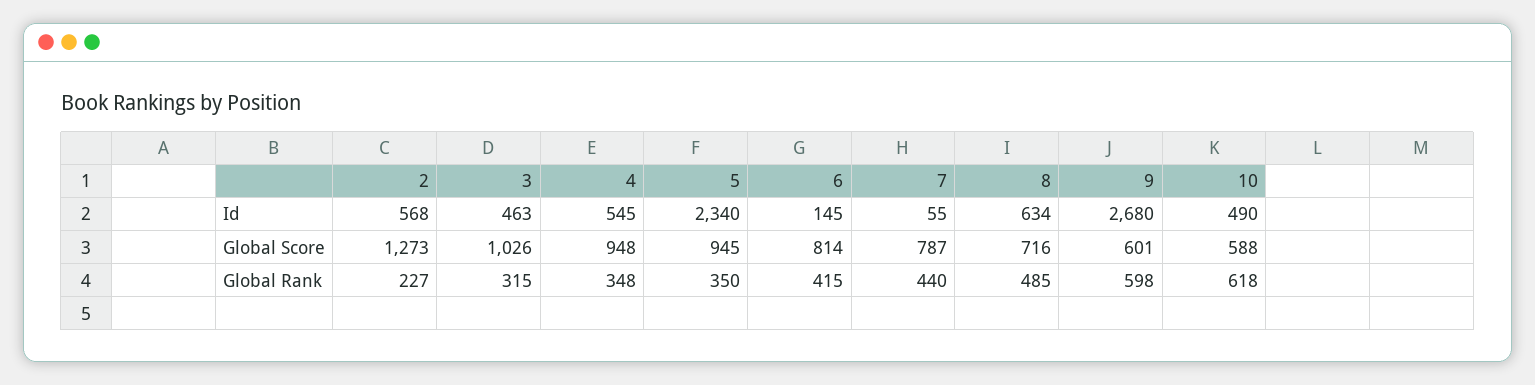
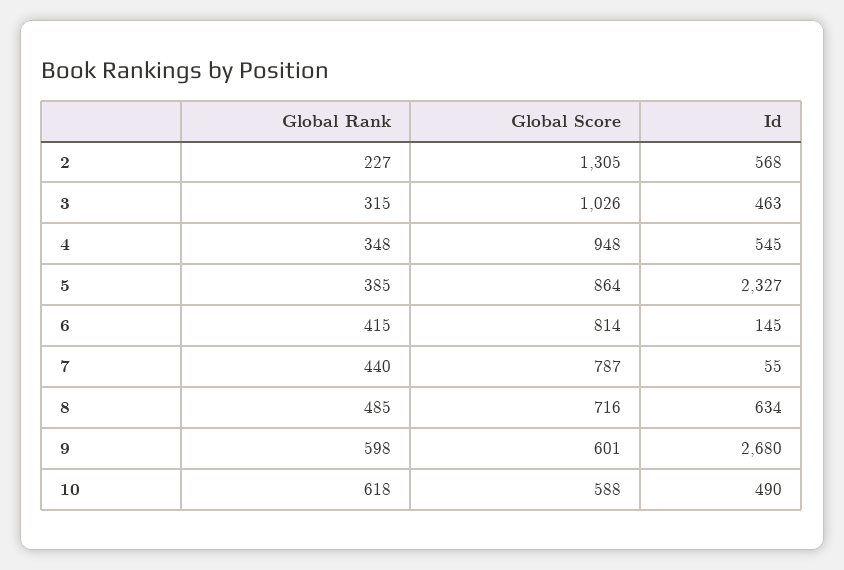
5, Id: 2340 -> 2327
2, Global Score: 1273 -> 1305
5, Global Score: 945 -> 864
5, Global Rank: 350 -> 385

